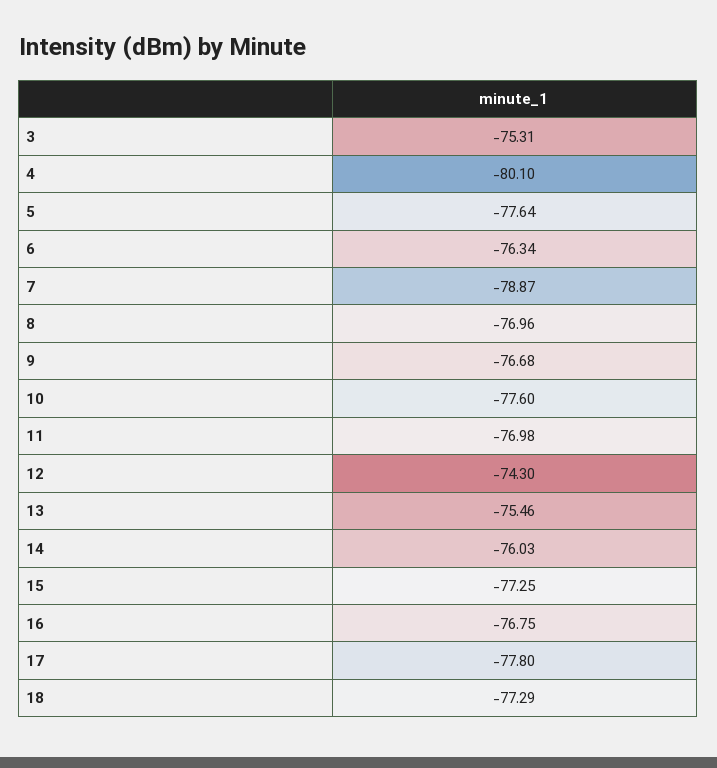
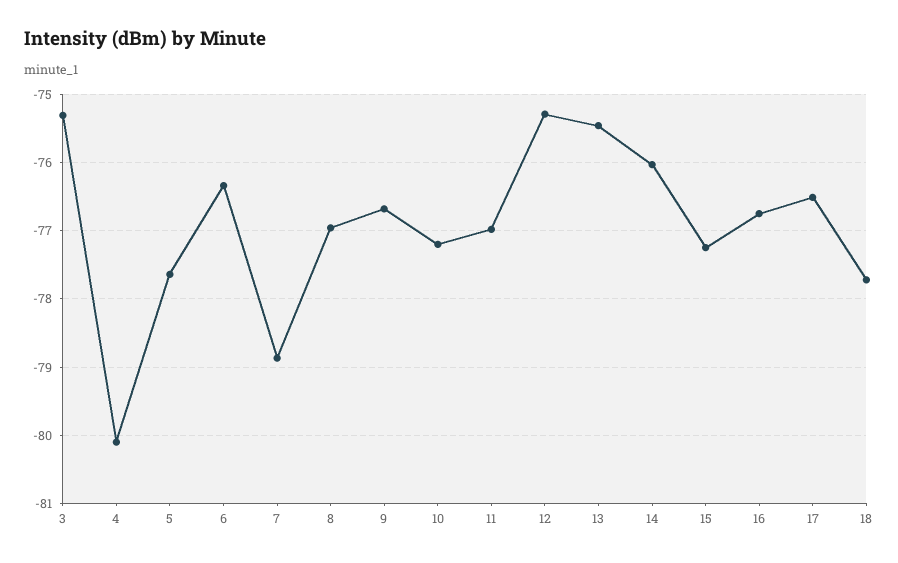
10: -77.6 -> -77.2
12: -74.3 -> -75.3
17: -77.8 -> -76.5
18: -77.29 -> -77.7

